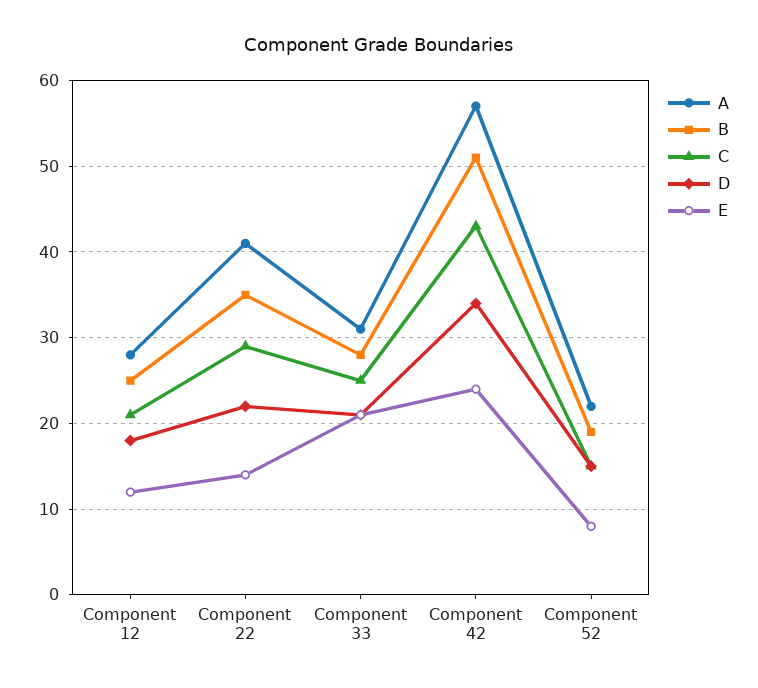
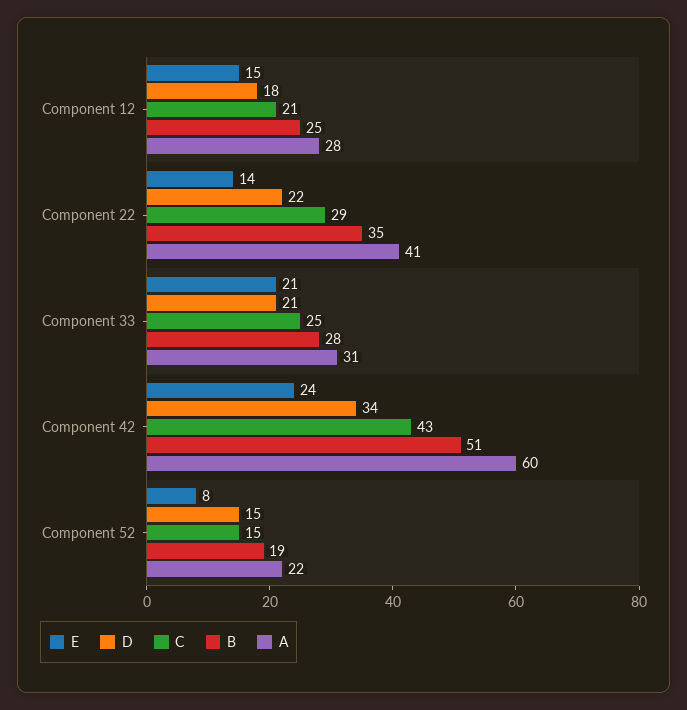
E, Component 12: 12 -> 15
A, Component 42: 57 -> 60

